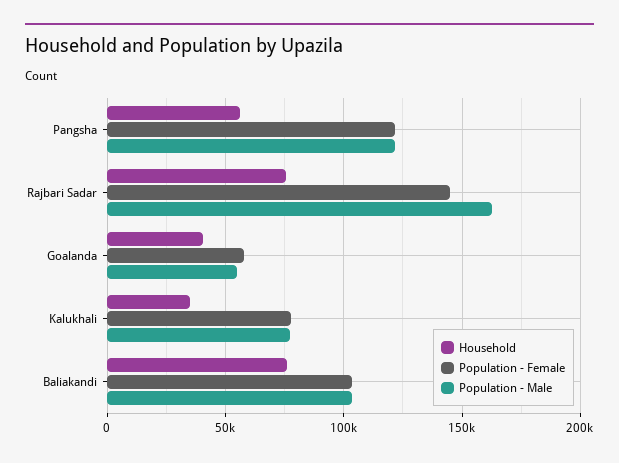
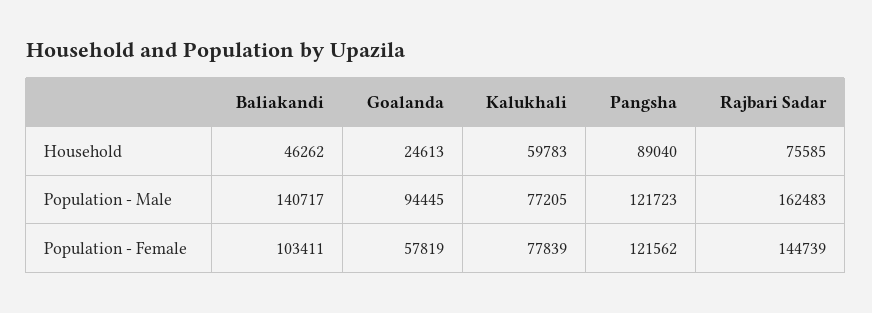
Household, Pangsha: 55000 -> 89040
Household, Goalanda: 40000 -> 24613
Population - Male, Goalanda: 55000 -> 94445
Household, Kalukhali: 35000 -> 59783
Household, Baliakandi: 75000 -> 46262
Population - Male, Baliakandi: 105000 -> 140717

